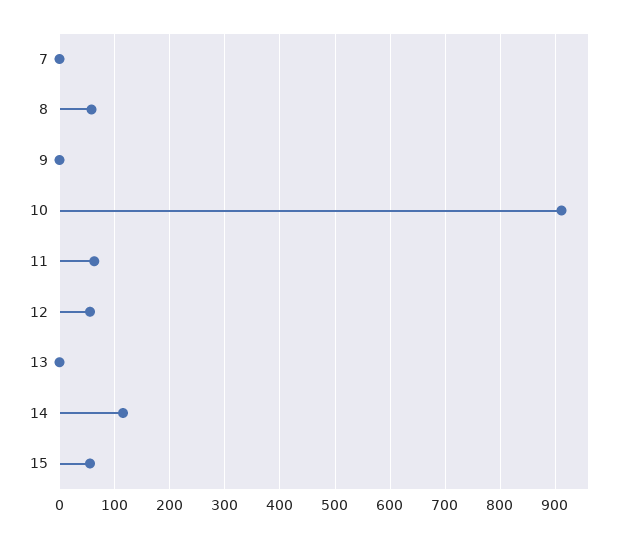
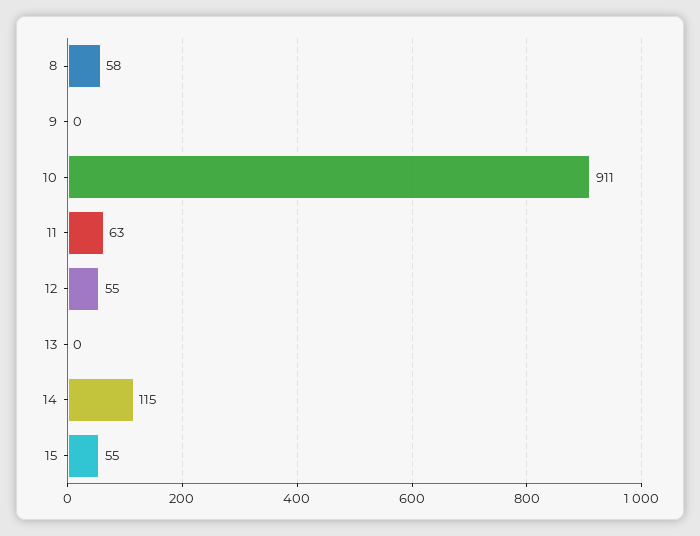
7: 0 -> none

